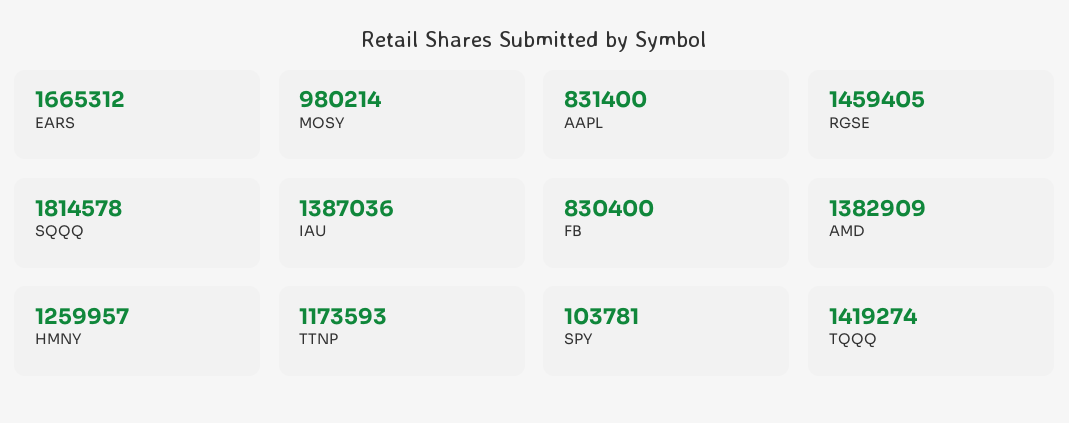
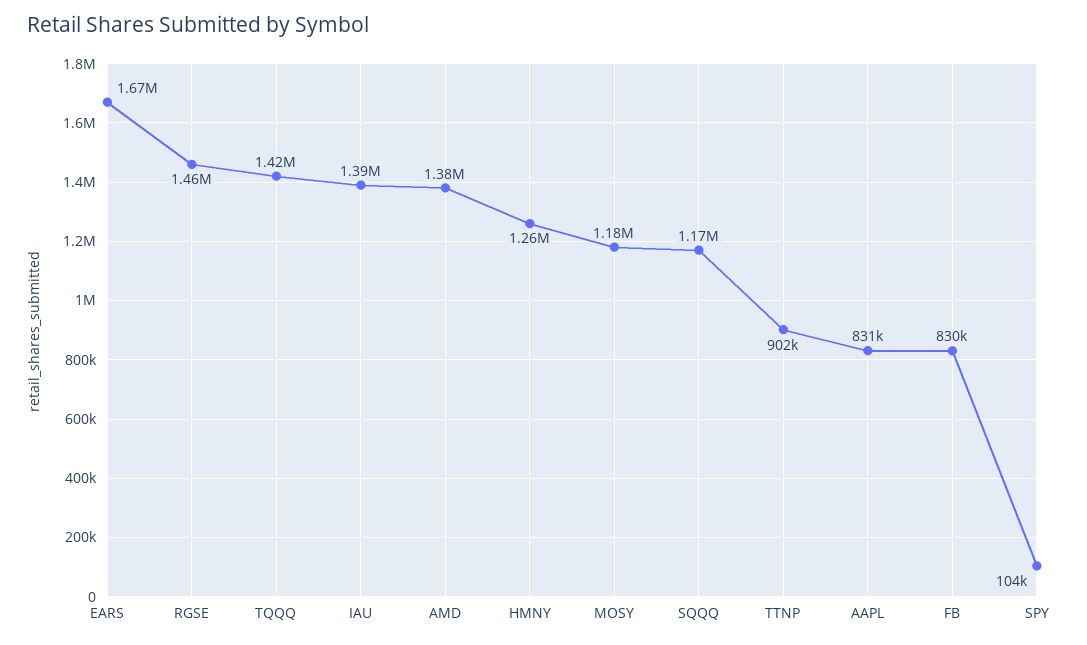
MOSY: 980214 -> 1180000
SQQQ: 1814578 -> 1170000
TTNP: 1173593 -> 902000

